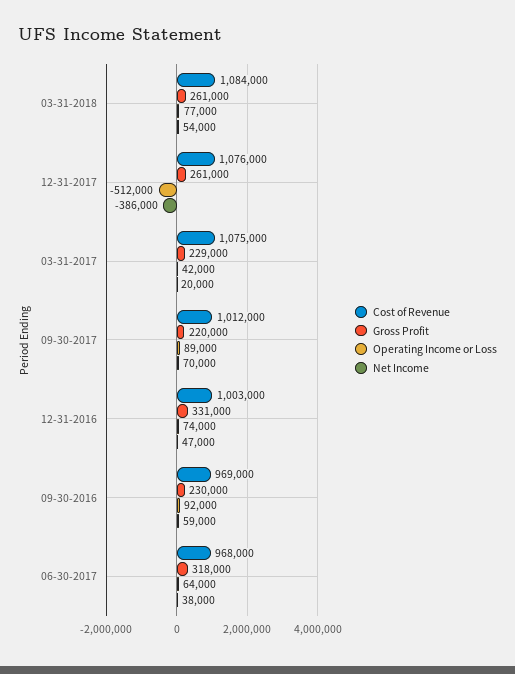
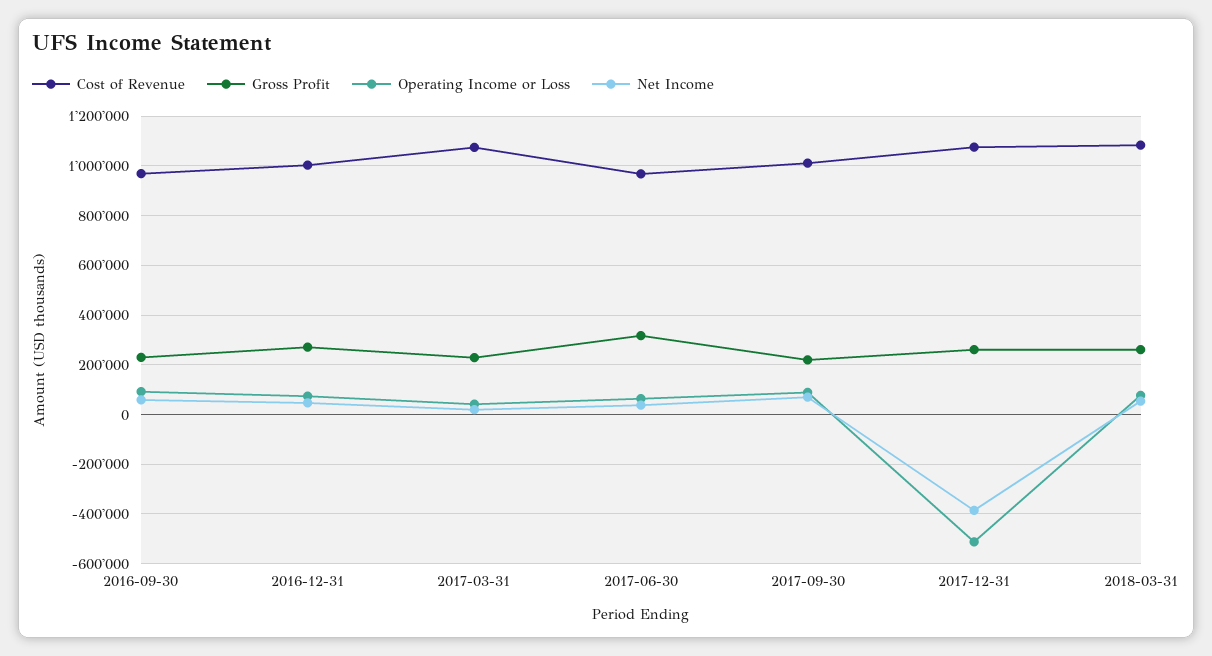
Gross Profit, 12-31-2016: 331000 -> 275000

